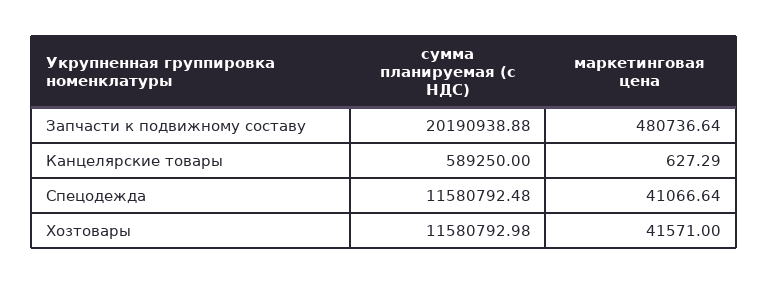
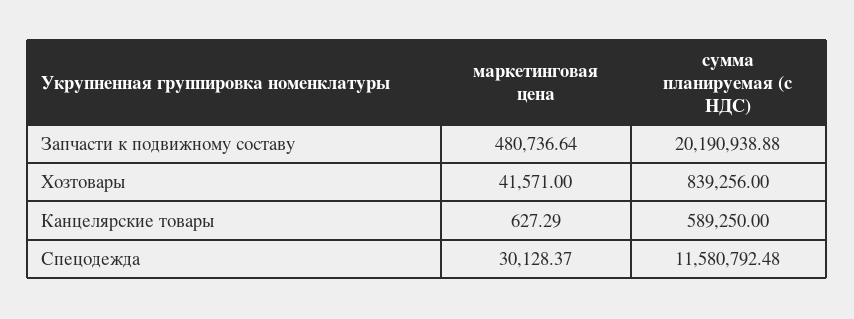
маркетинговая цена, Спецодежда: 41066.64 -> 30128.37
сумма планируемая (с НДС), Хозтовары: 11580792.98 -> 839256

